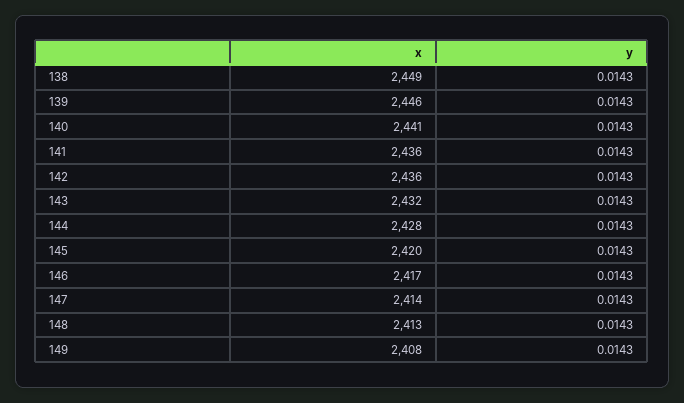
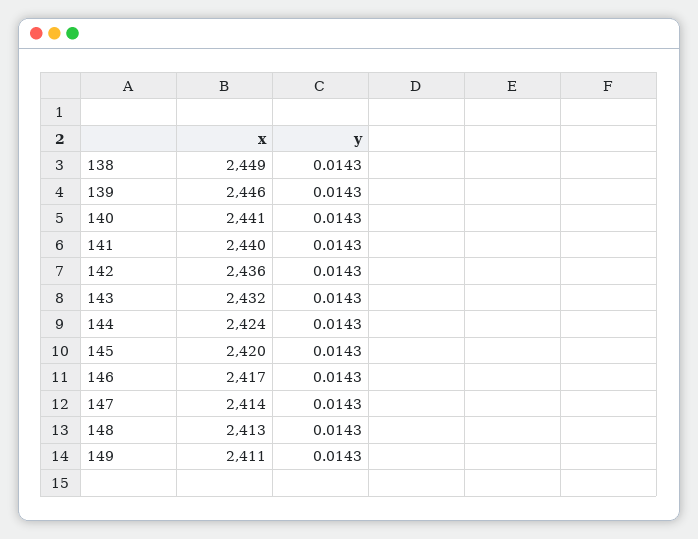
x, 141: 2436 -> 2440
x, 144: 2428 -> 2424
x, 149: 2408 -> 2411

